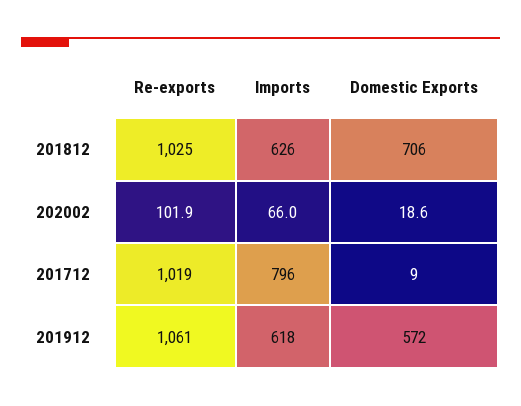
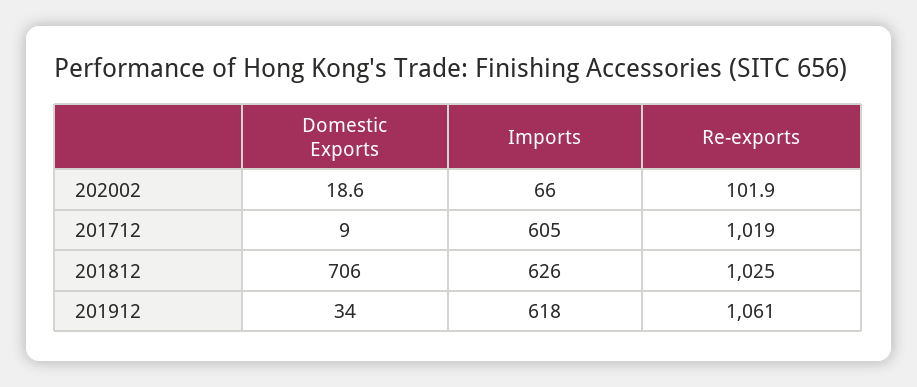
Imports, 201712: 796 -> 605
Domestic Exports, 201912: 572 -> 34

